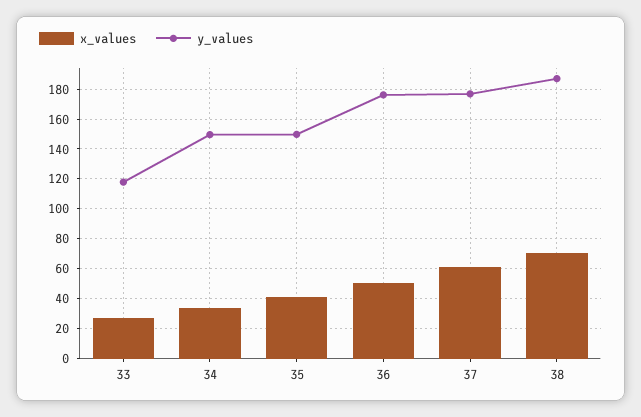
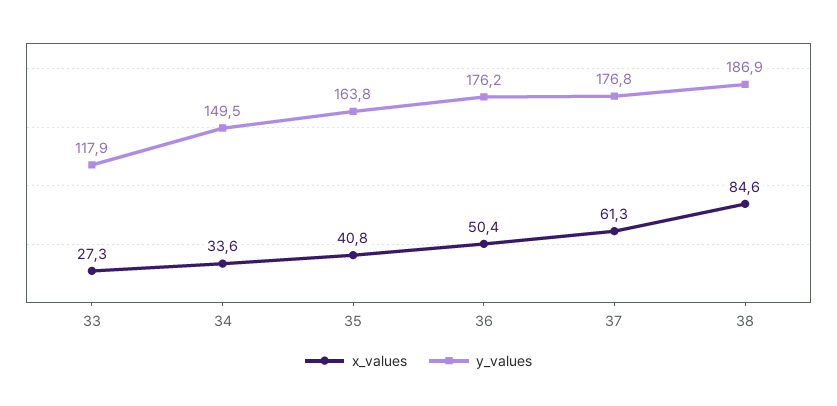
y_values, 35: 150 -> 163.8
x_values, 38: 70 -> 84.6

